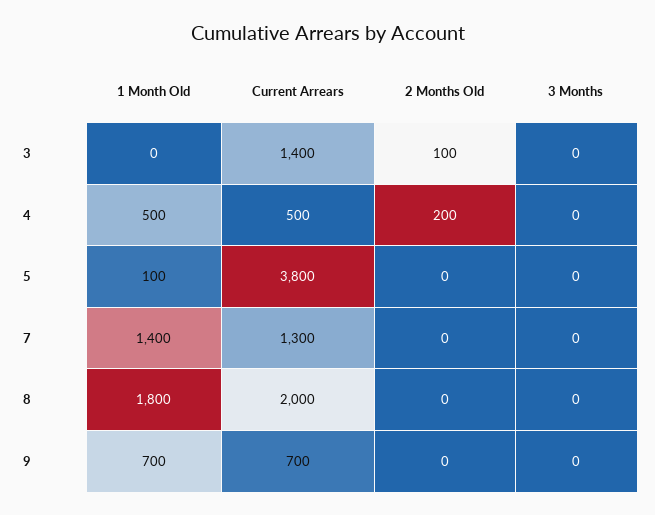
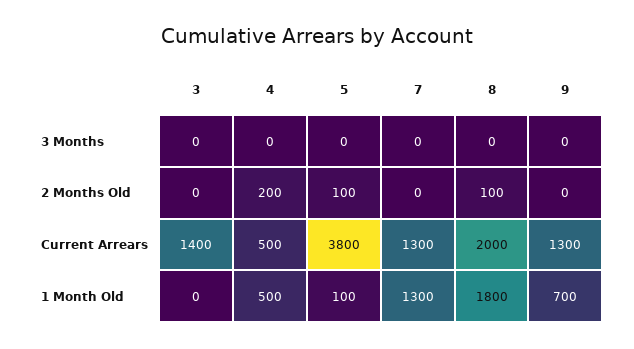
2 Months Old, 3: 100 -> 0
2 Months Old, 5: 0 -> 100
1 Month Old, 7: 1400 -> 1300
2 Months Old, 8: 0 -> 100
Current Arrears, 9: 700 -> 1300

